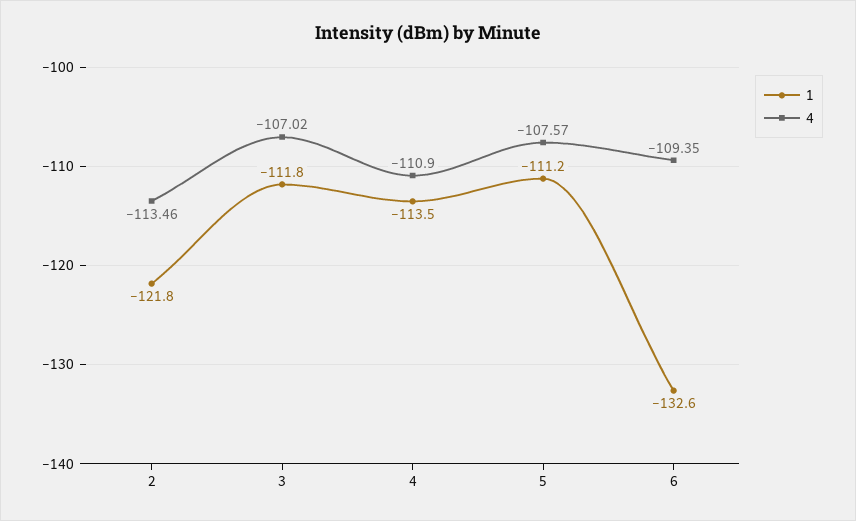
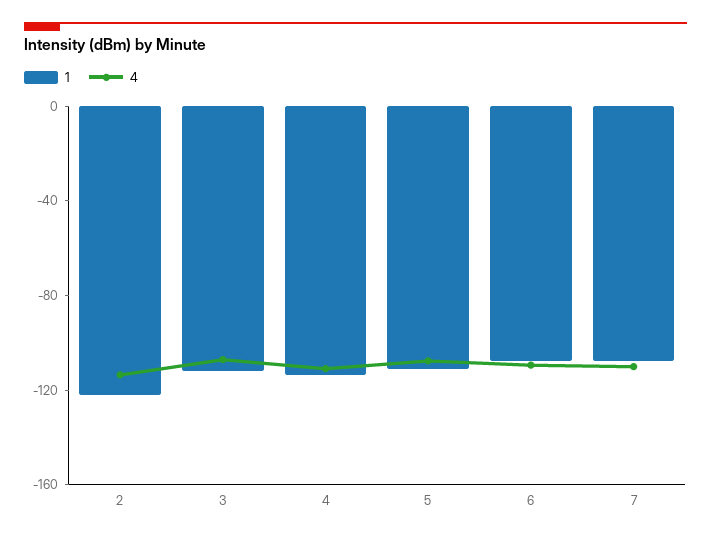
1, 6: -132.6 -> -110
1, 7: none -> -110
4, 7: none -> -110

